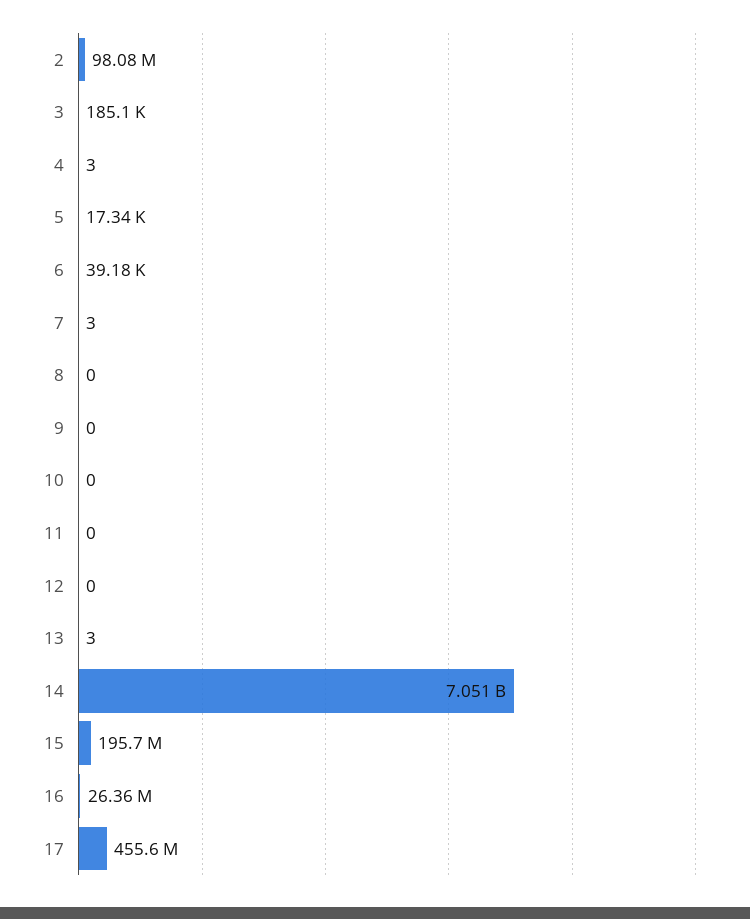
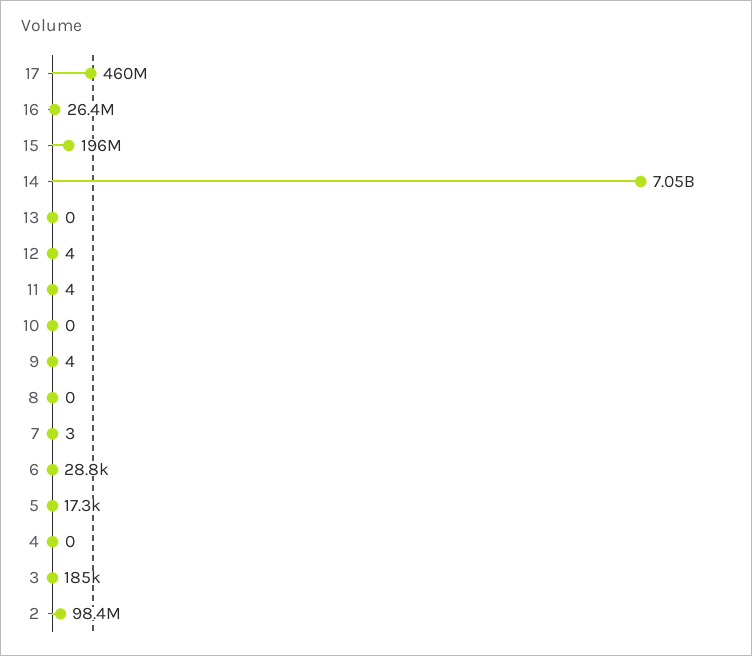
2: 98080000 -> 98400000
4: 3 -> 0
6: 39180 -> 28800
9: 0 -> 4
11: 0 -> 4
12: 0 -> 4
13: 3 -> 0
17: 455600000 -> 460000000

